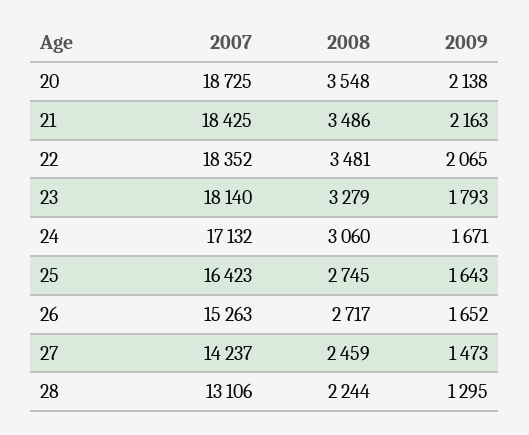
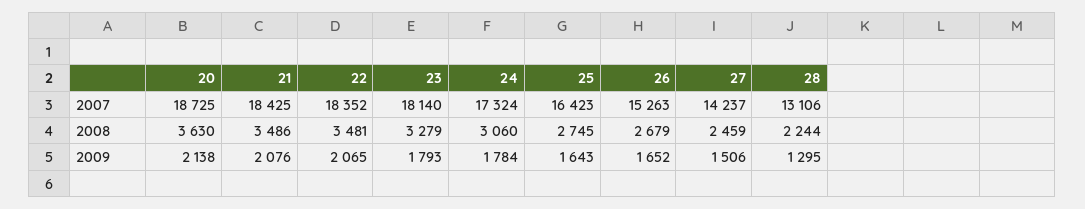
2008, 20: 3548 -> 3630
2009, 21: 2163 -> 2076
2007, 24: 17132 -> 17324
2009, 24: 1671 -> 1784
2008, 26: 2717 -> 2679
2009, 27: 1473 -> 1506

